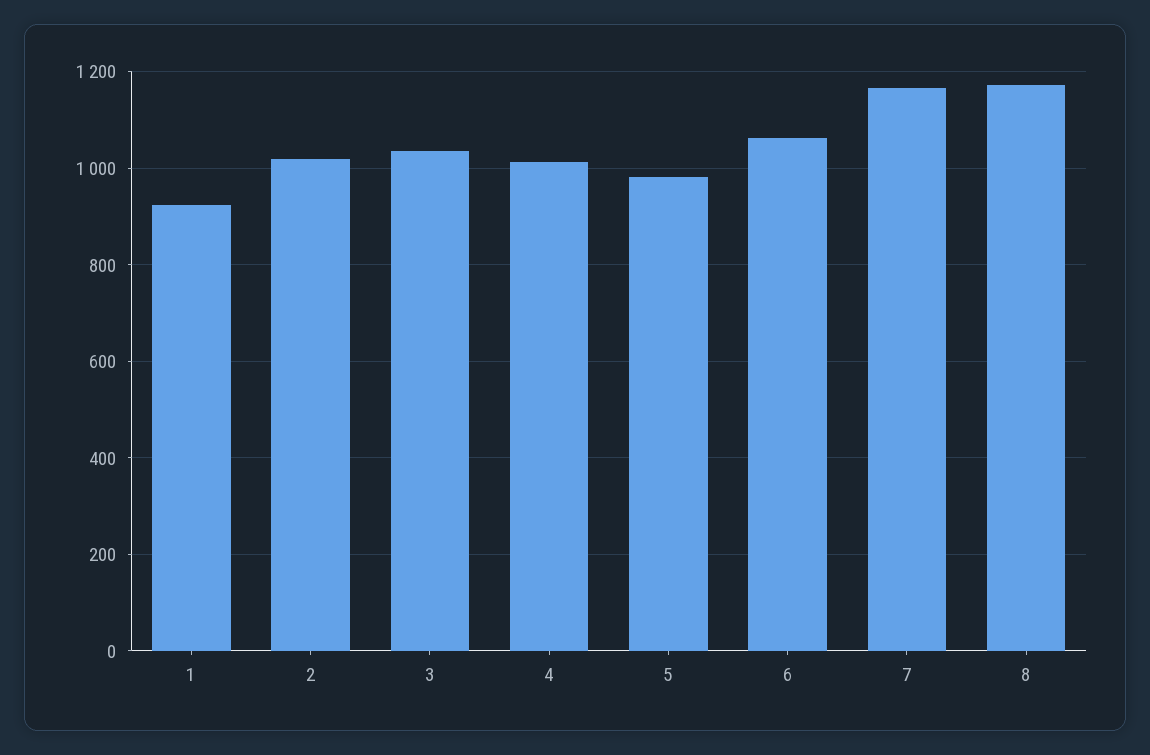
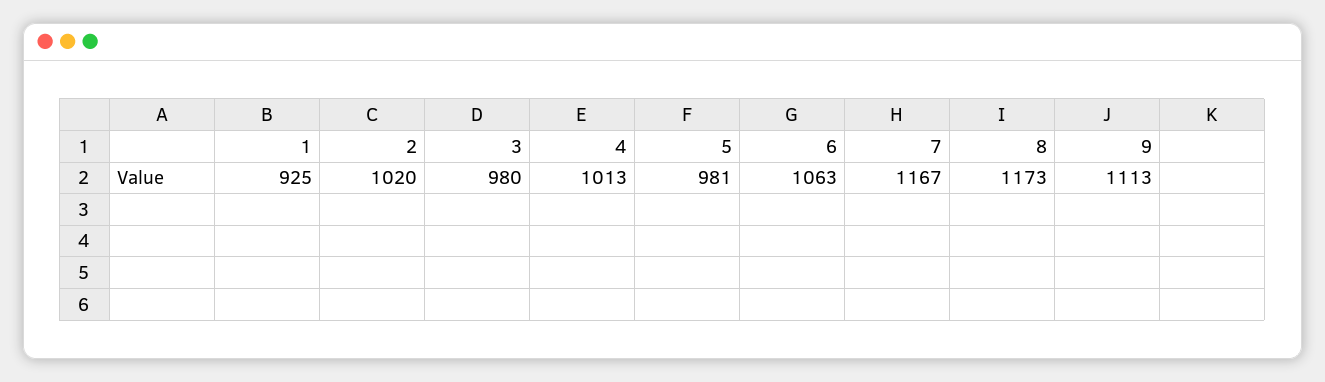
3: 1040 -> 980
9: none -> 1113

